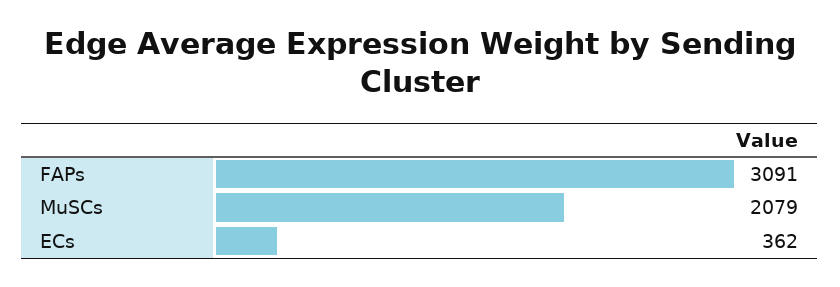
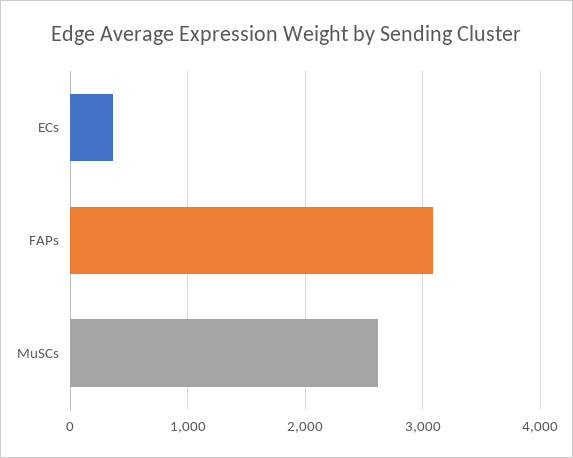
MuSCs: 2079 -> 2600

